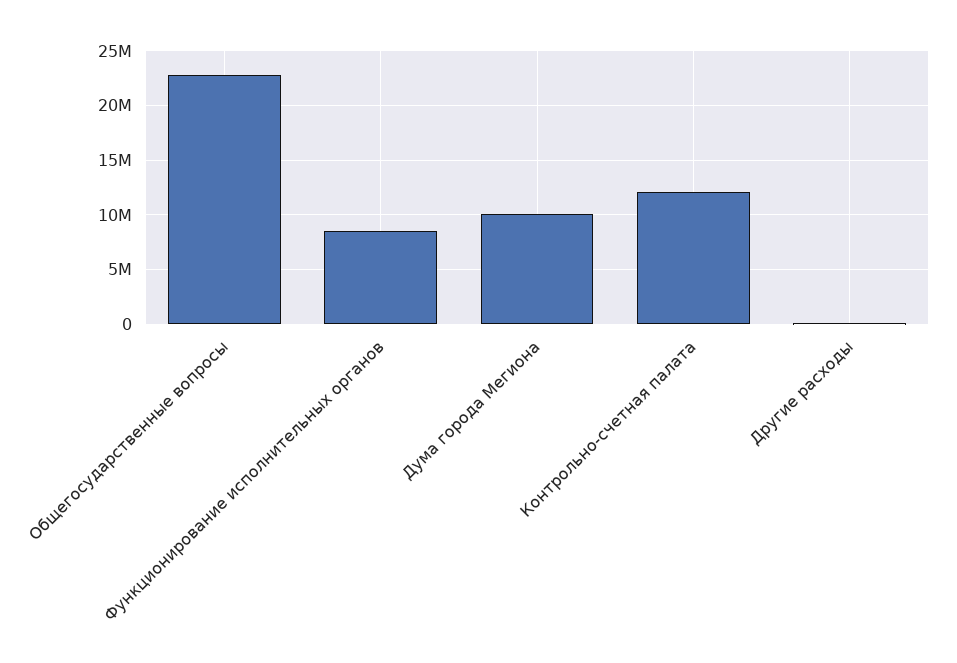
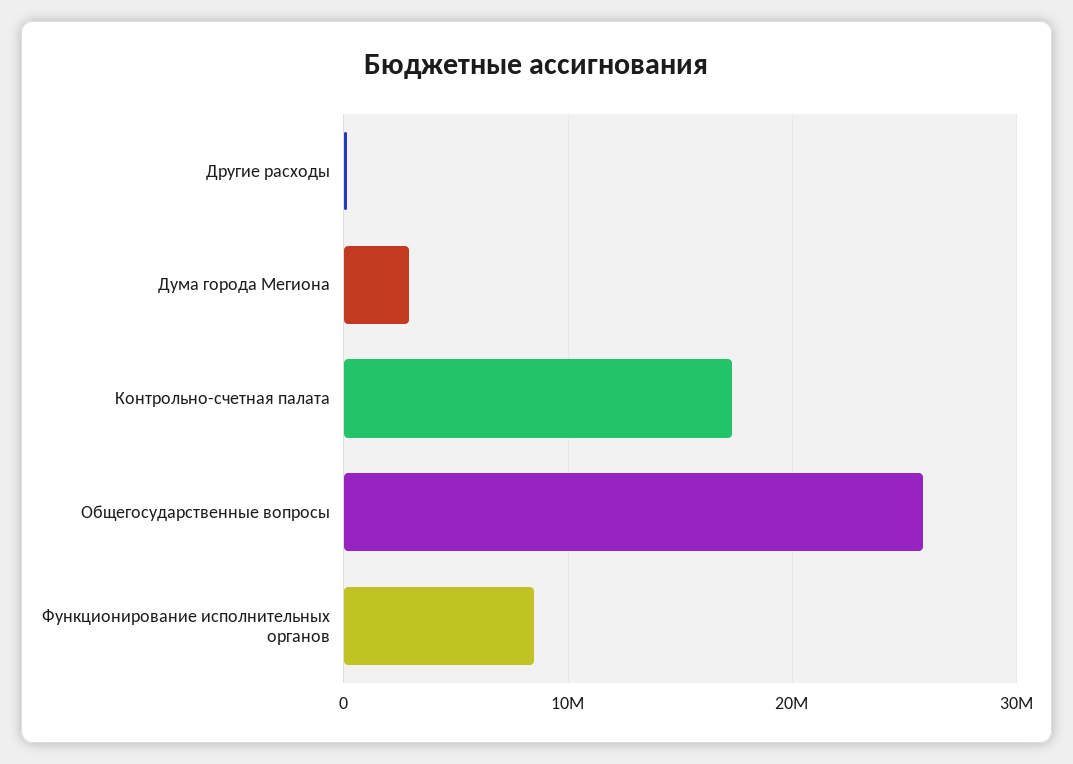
Общегосударственные вопросы: 23000000 -> 26000000
Дума города Мегиона: 10000000 -> 3000000
Контрольно-счетная палата: 12000000 -> 17000000

